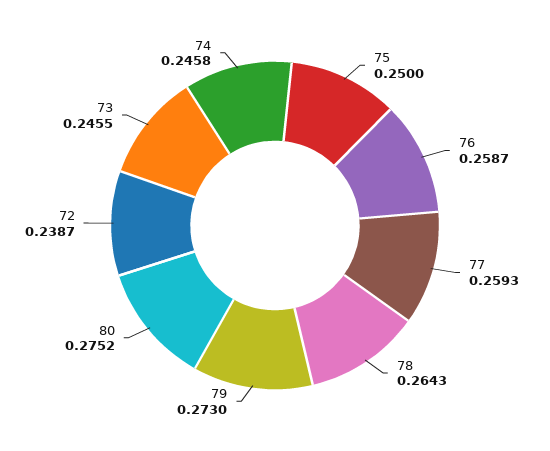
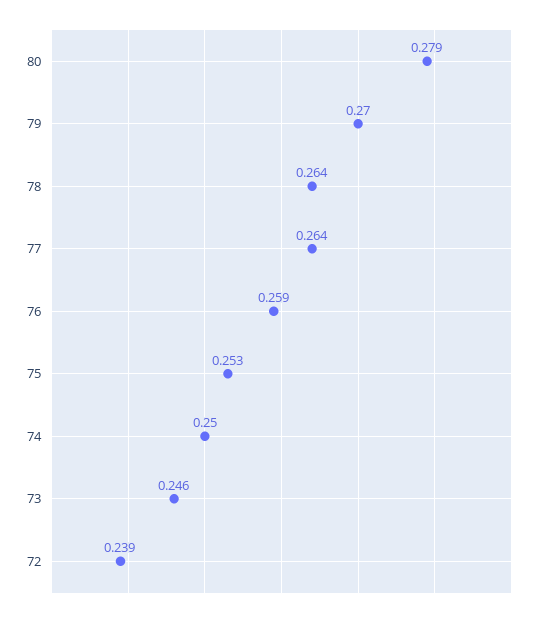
75: 0.25 -> 0.253
77: 0.2593 -> 0.264
79: 0.273 -> 0.27
80: 0.2752 -> 0.279
74: 0.2458 -> 0.25

